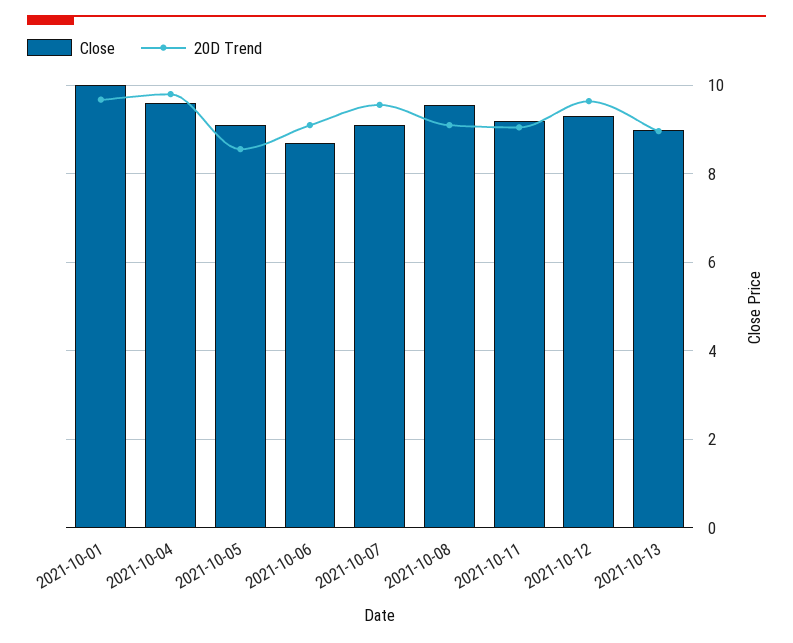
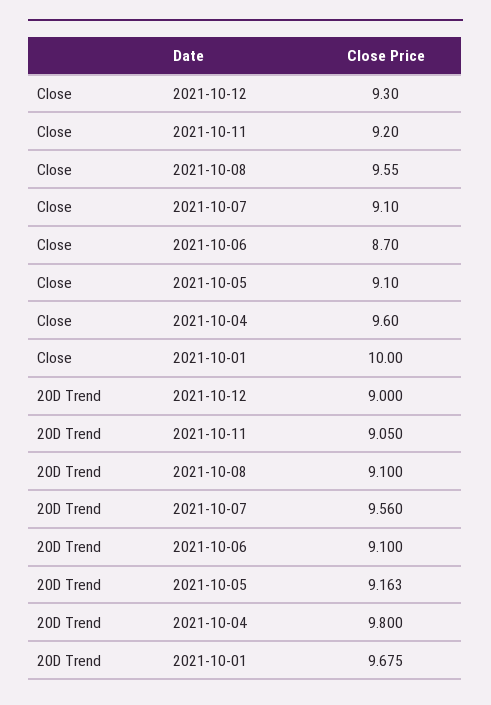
20D Trend, 2021-10-05: 8.6 -> 9.163
20D Trend, 2021-10-12: 9.6 -> 9
Close, 2021-10-13: 9 -> none
20D Trend, 2021-10-13: 9 -> none

